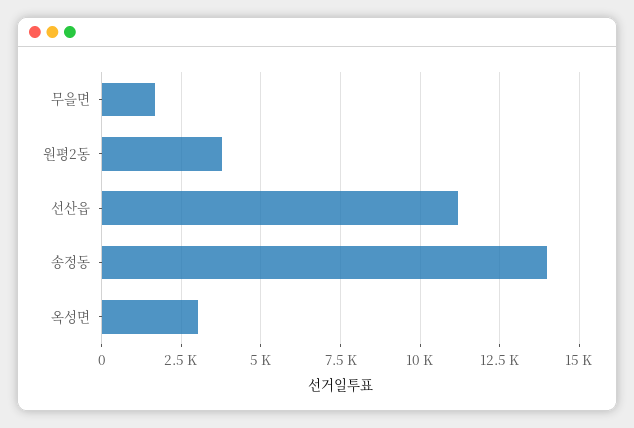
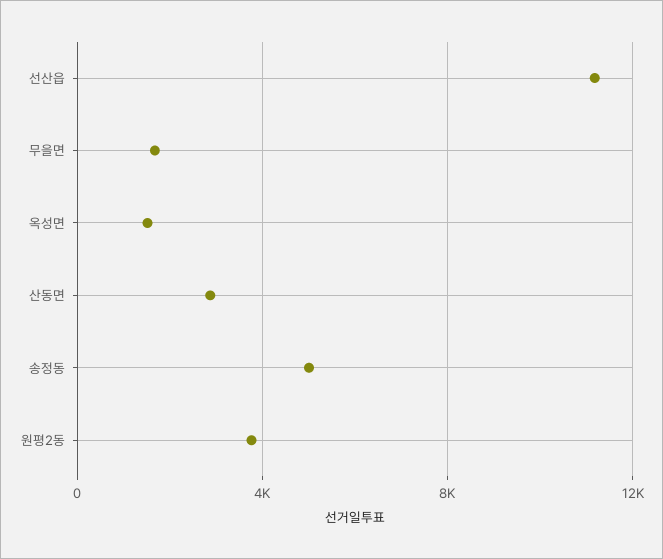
송정동: 14000 -> 5000
옥성면: 3000 -> 1500
산동면: none -> 3000

